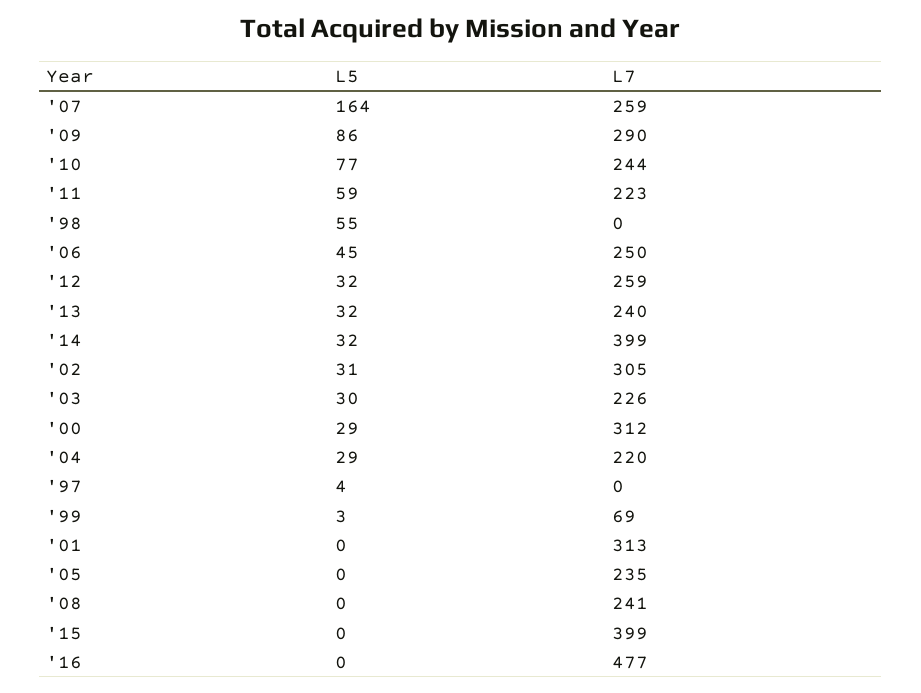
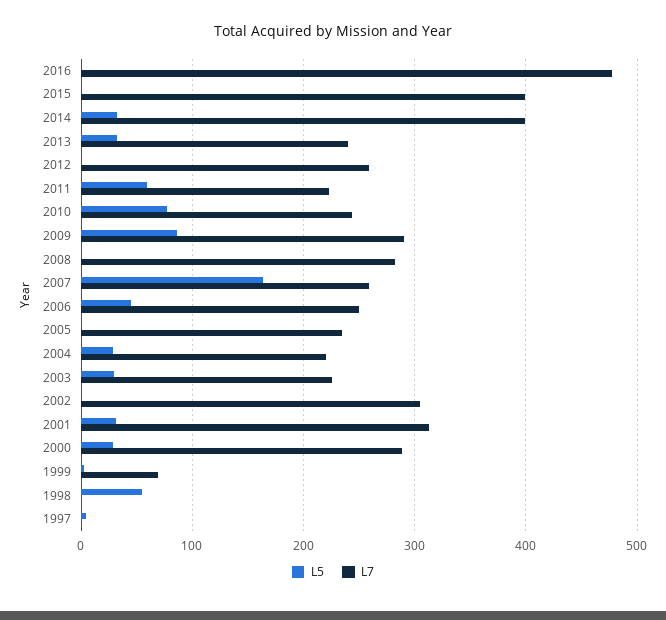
L5, '12: 32 -> 0
L5, '02: 31 -> 0
L7, '00: 312 -> 290
L5, '01: 0 -> 30
L7, '08: 241 -> 280

